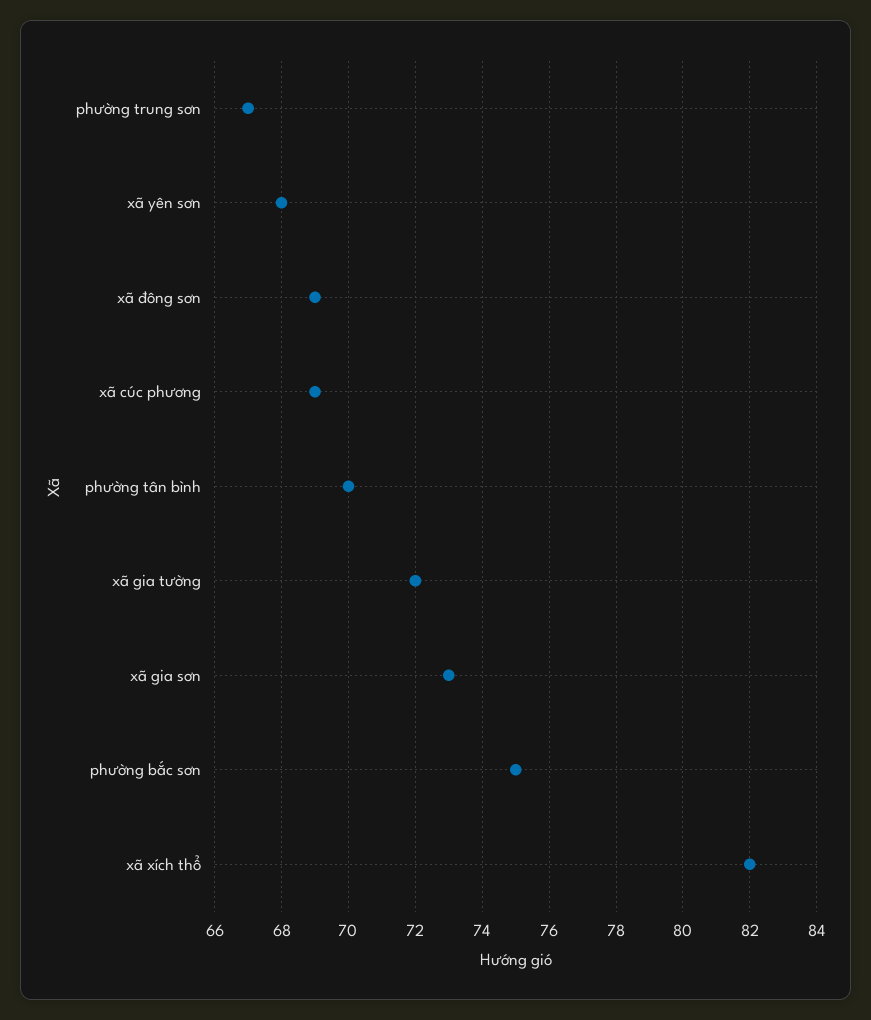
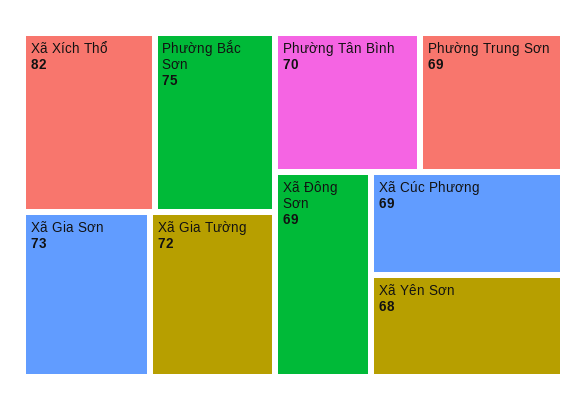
phường trung sơn: 67 -> 69

